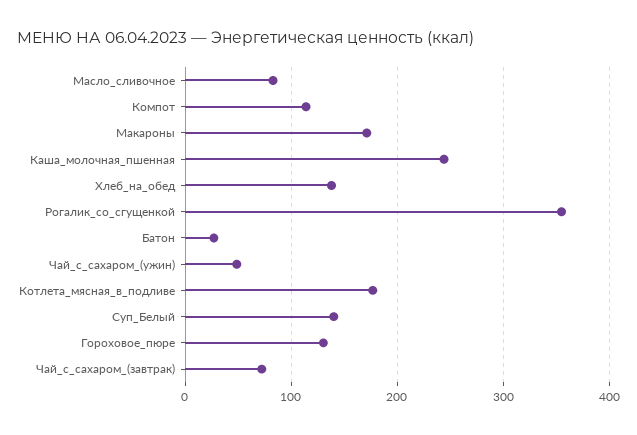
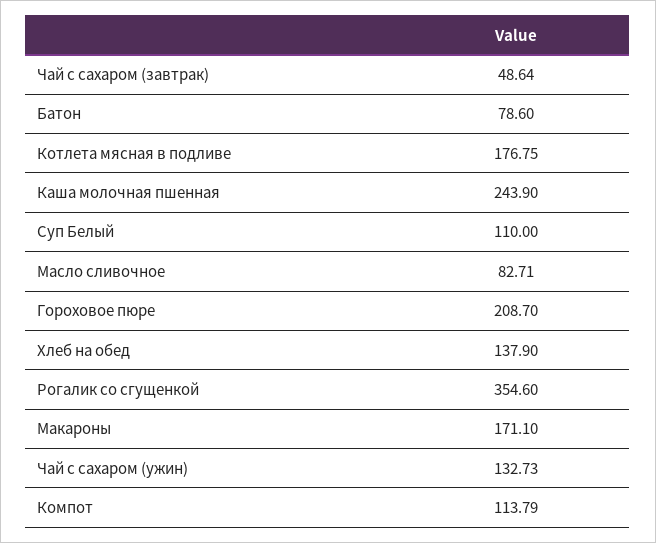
Батон: 30 -> 78.6
Чай_с_сахаром_(ужин): 50 -> 132.73
Суп_Белый: 140 -> 110
Гороховое_пюре: 130 -> 208.7
Чай_с_сахаром_(завтрак): 70 -> 48.64

